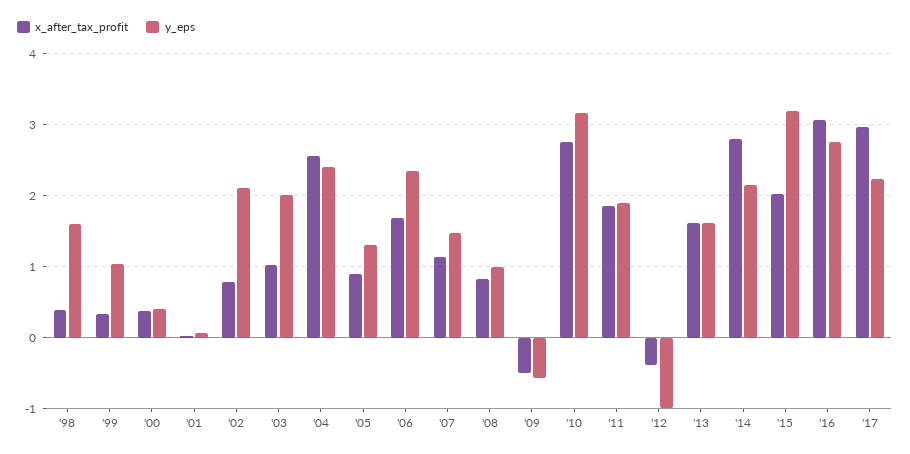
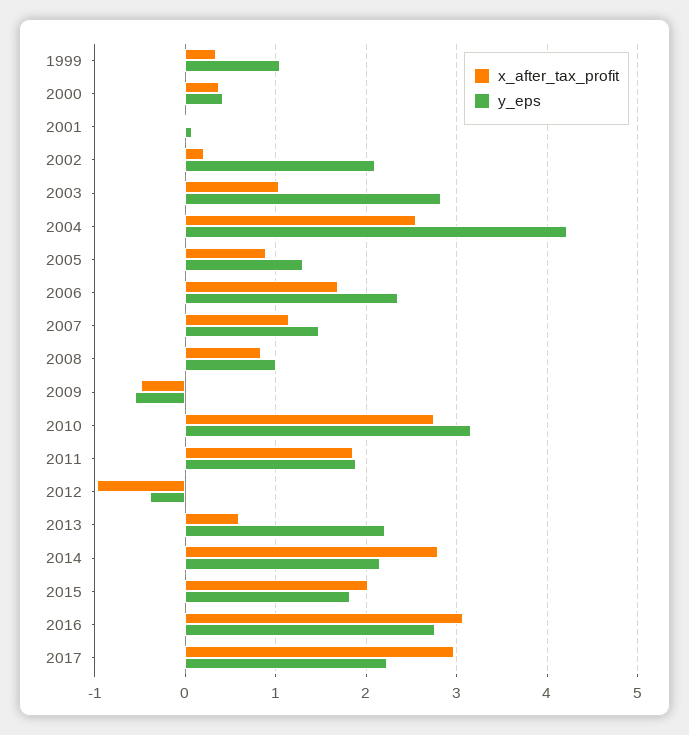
x_after_tax_profit, '98: 0.4 -> none
y_eps, '98: 1.6 -> none
x_after_tax_profit, '02: 0.8 -> 0.2
y_eps, '03: 2 -> 2.8
y_eps, '04: 2.4 -> 4.2
x_after_tax_profit, '12: -0.4 -> -1
y_eps, '12: -1 -> -0.4
x_after_tax_profit, '13: 1.6 -> 0.6
y_eps, '13: 1.6 -> 2.2
y_eps, '15: 3.2 -> 1.8

